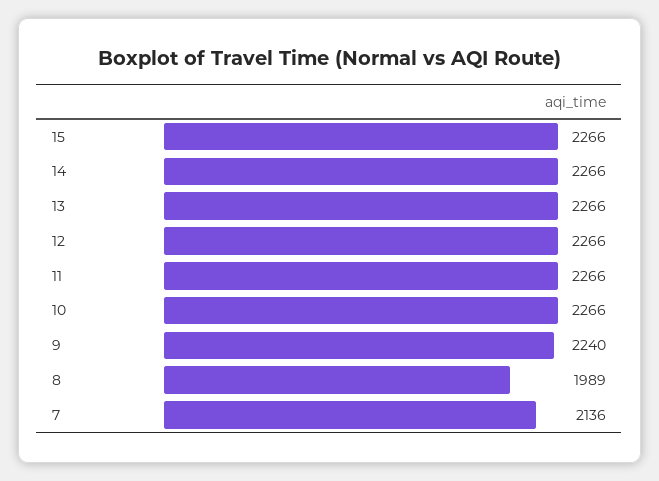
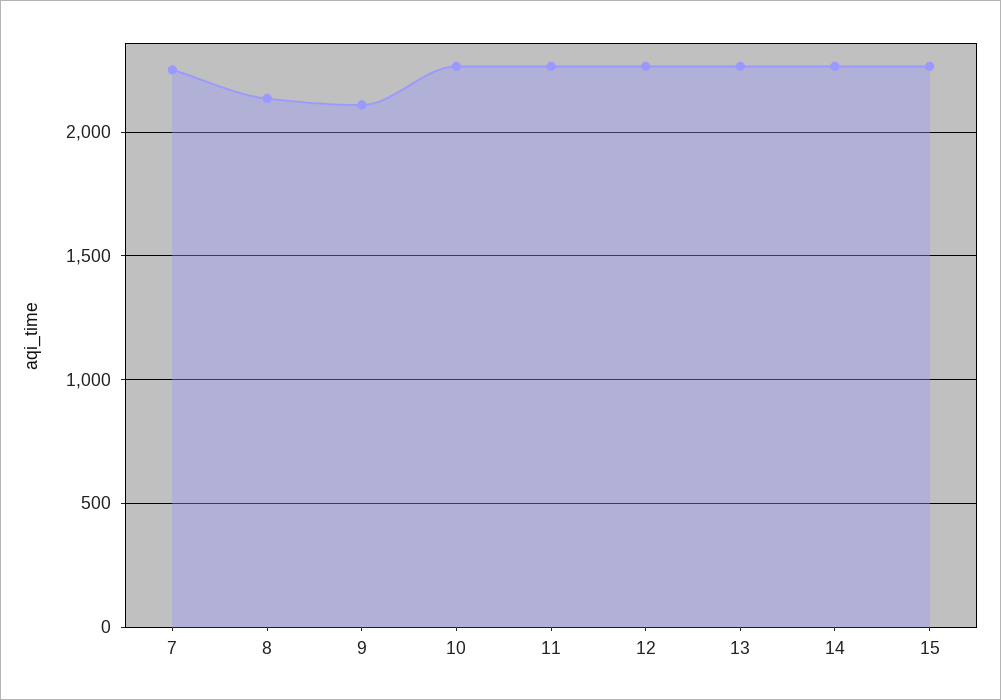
9: 2240 -> 2100
8: 1989 -> 2150
7: 2136 -> 2250

